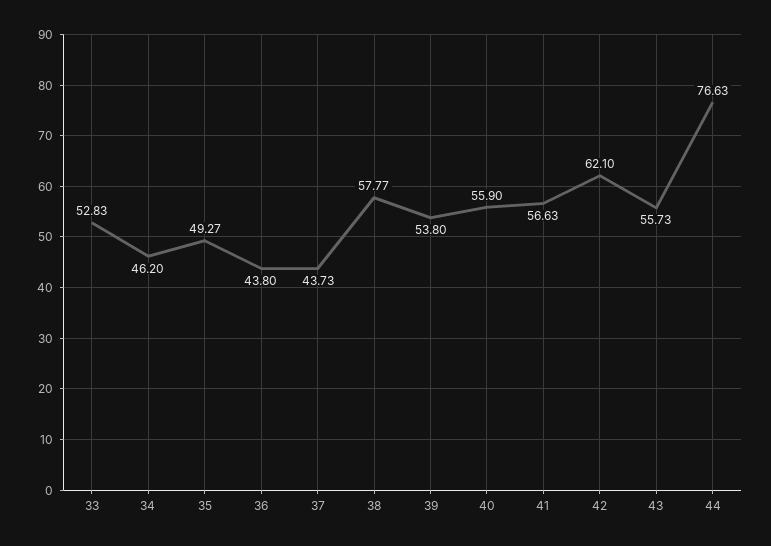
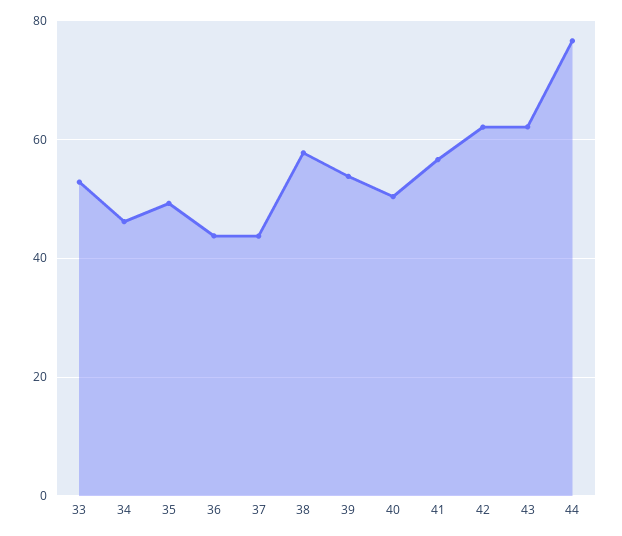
40: 55.9 -> 50
43: 55.73 -> 62

